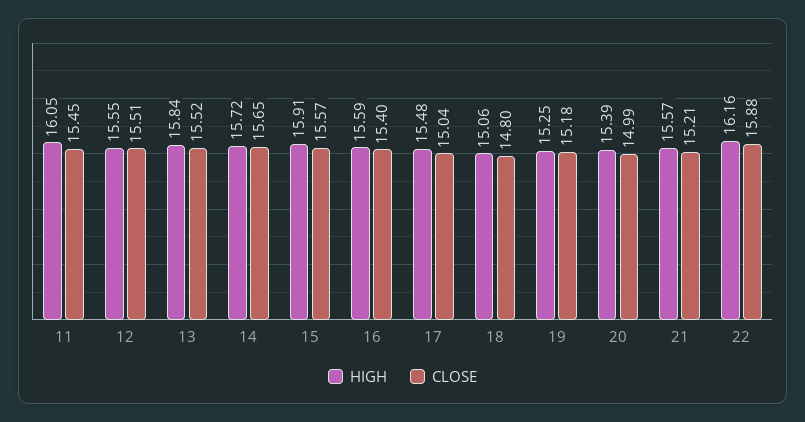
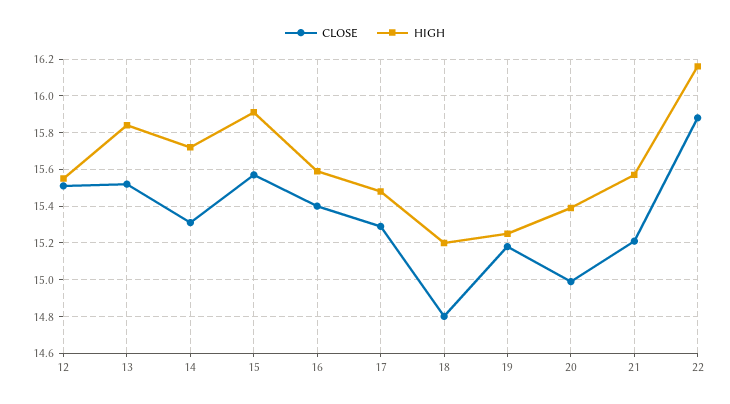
HIGH, 11: 16.05 -> none
CLOSE, 11: 15.45 -> none
CLOSE, 14: 15.65 -> 15.3
CLOSE, 17: 15.04 -> 15.3
HIGH, 18: 15.06 -> 15.2

